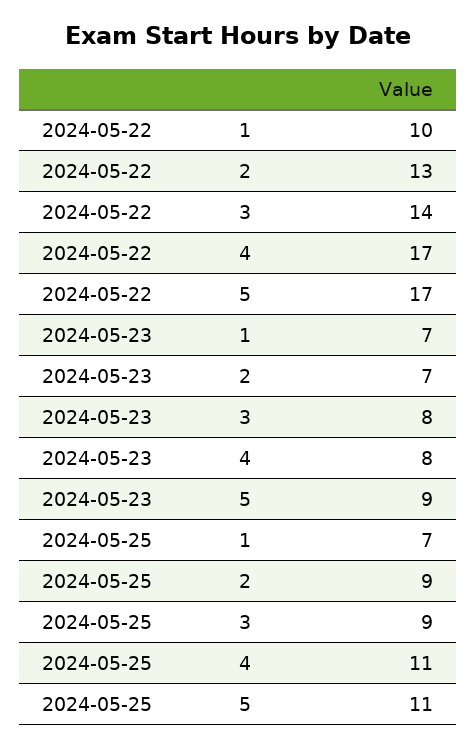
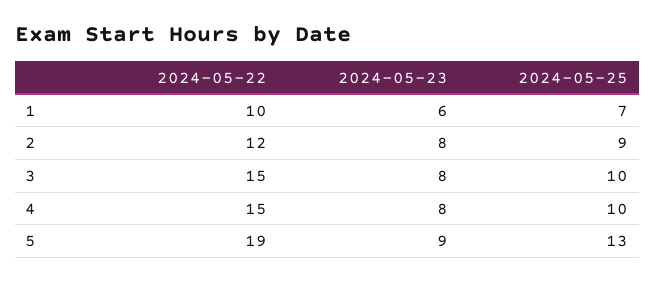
2024-05-22, 2: 13 -> 12
2024-05-22, 3: 14 -> 15
2024-05-22, 4: 17 -> 15
2024-05-22, 5: 17 -> 19
2024-05-23, 1: 7 -> 6
2024-05-23, 2: 7 -> 8
2024-05-25, 3: 9 -> 10
2024-05-25, 4: 11 -> 10
2024-05-25, 5: 11 -> 13

